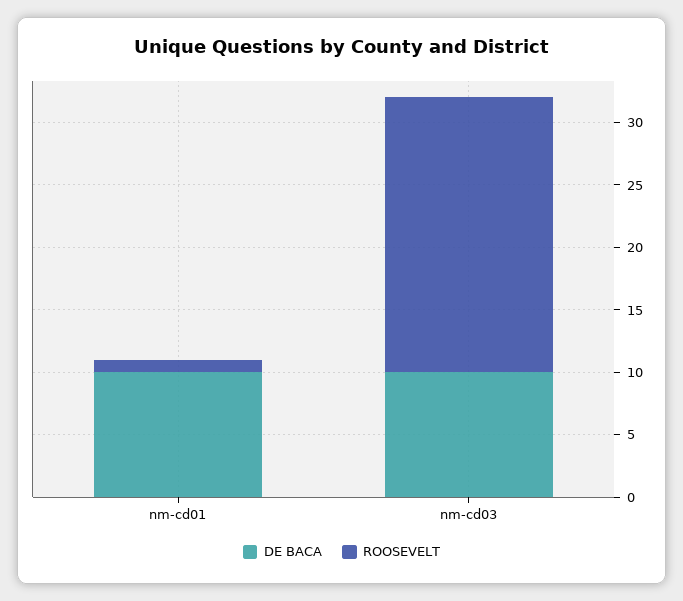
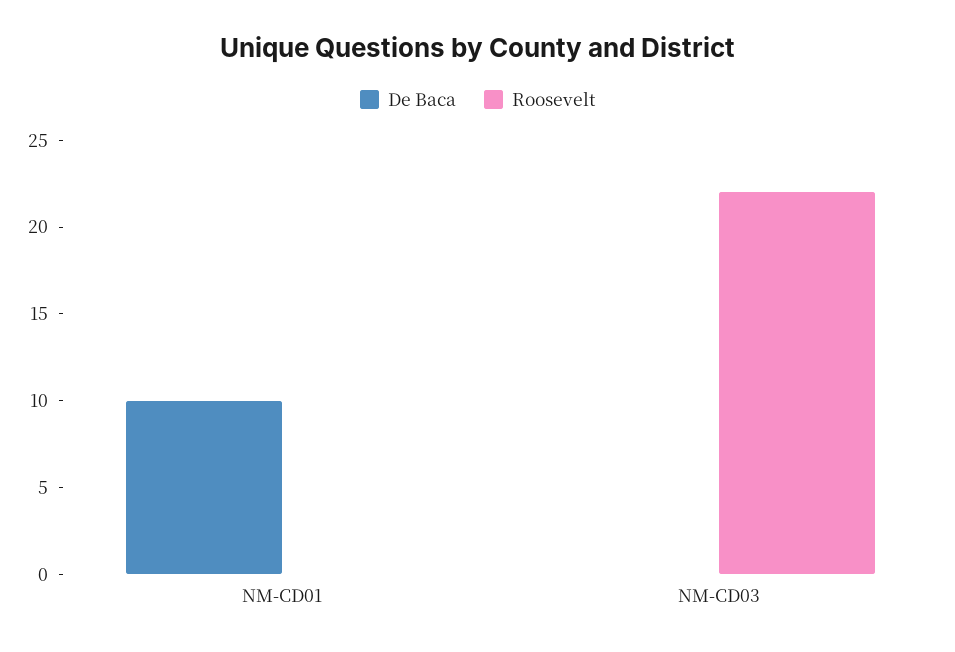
ROOSEVELT, nm-cd01: 1 -> 0
DE BACA, nm-cd03: 10 -> 0

